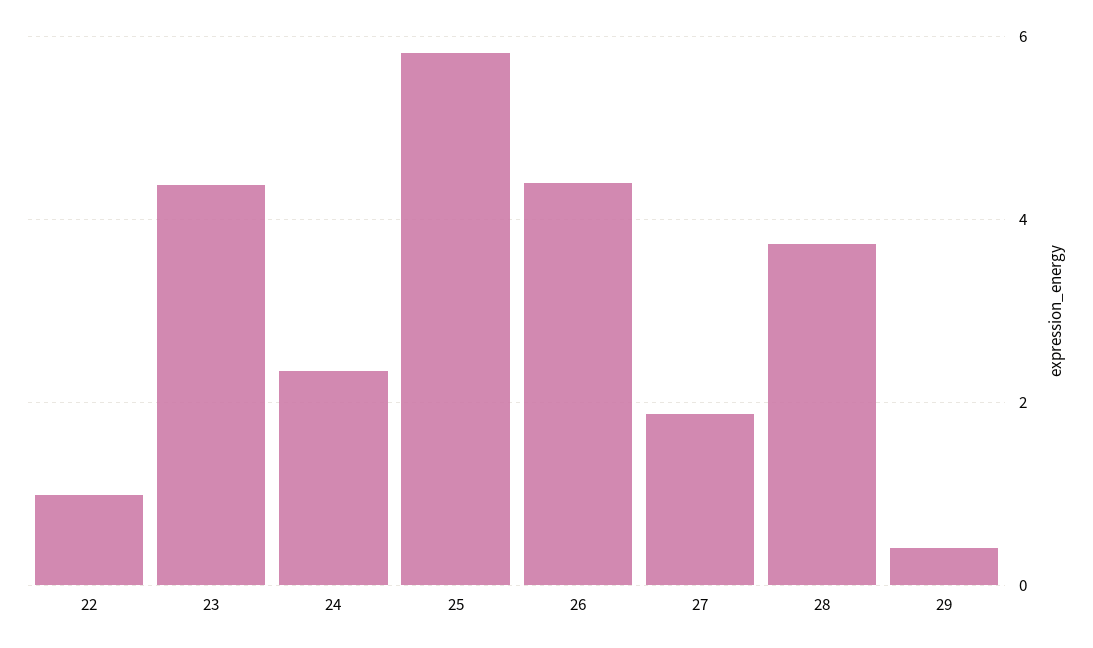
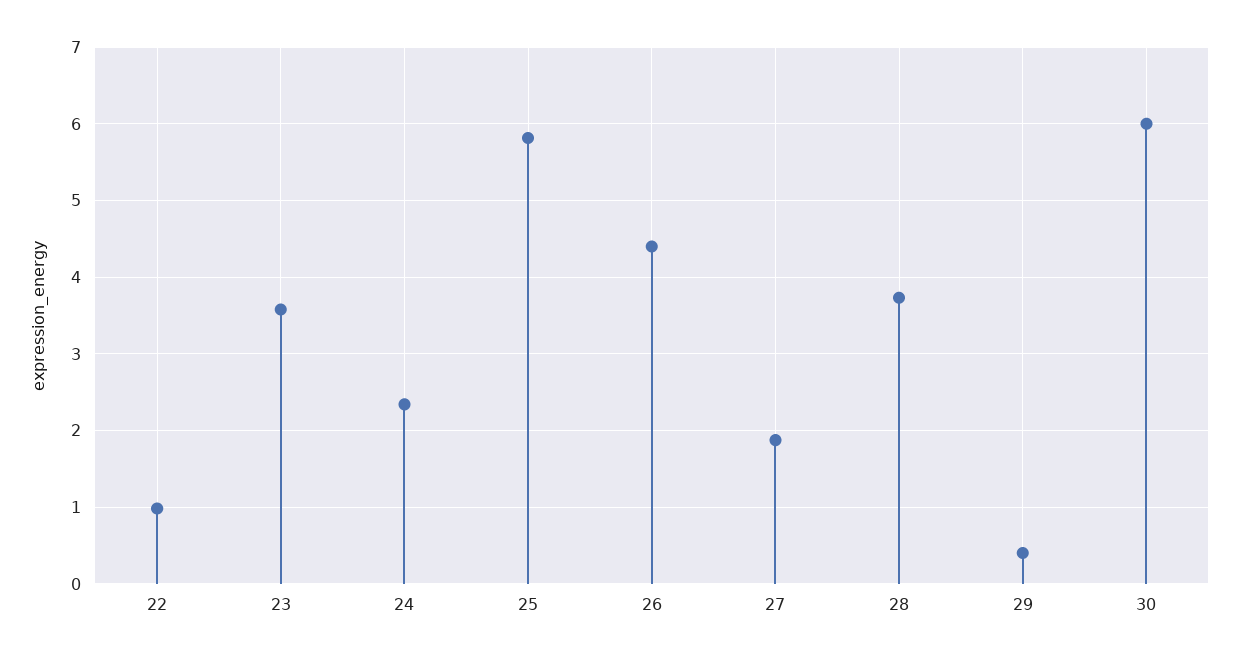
23: 4.4 -> 3.6
30: none -> 6

